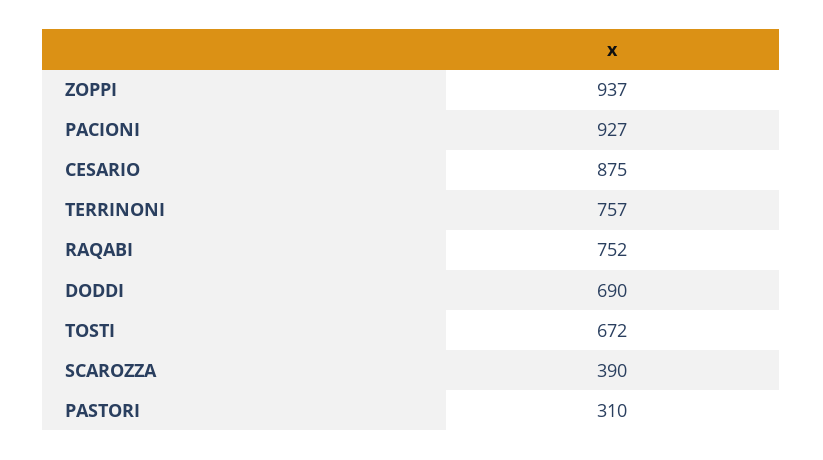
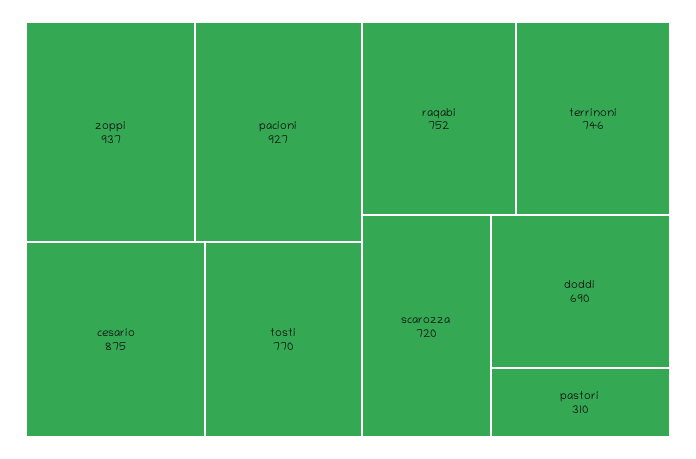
TERRINONI: 757 -> 746
TOSTI: 672 -> 770
SCAROZZA: 390 -> 720

